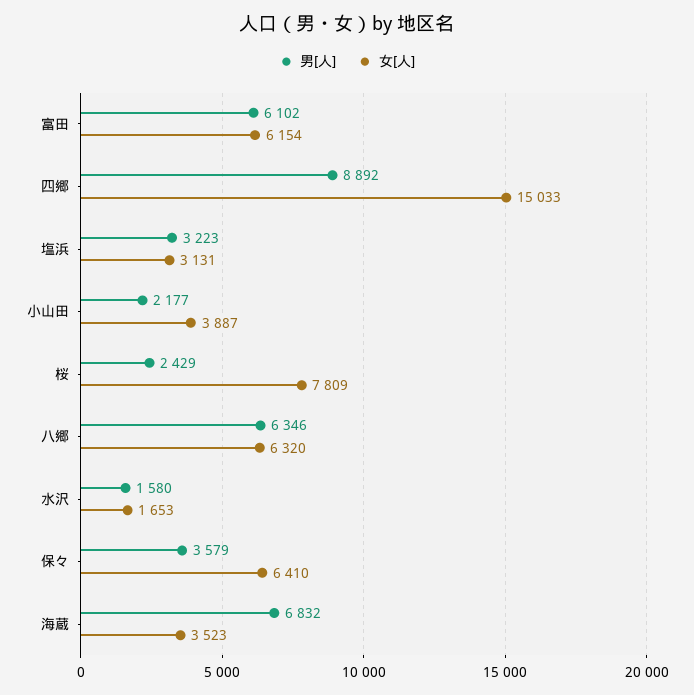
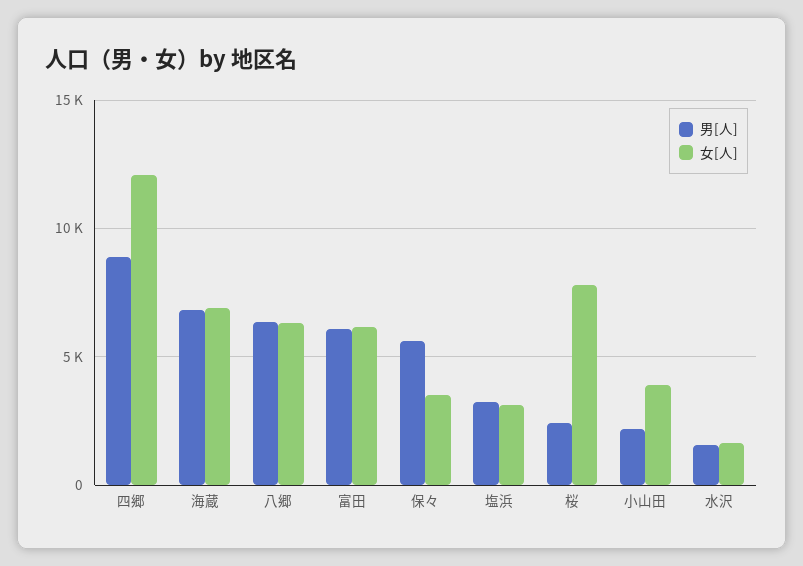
女[人], 四郷: 15033 -> 12000
男[人], 保々: 3579 -> 5500
女[人], 保々: 6410 -> 3500
女[人], 海蔵: 3523 -> 7000

